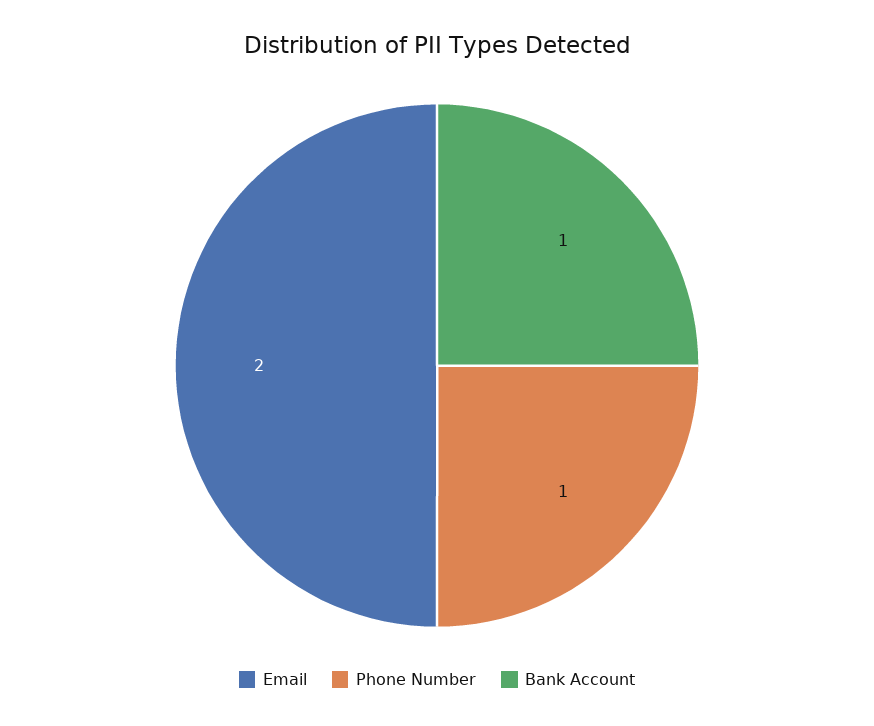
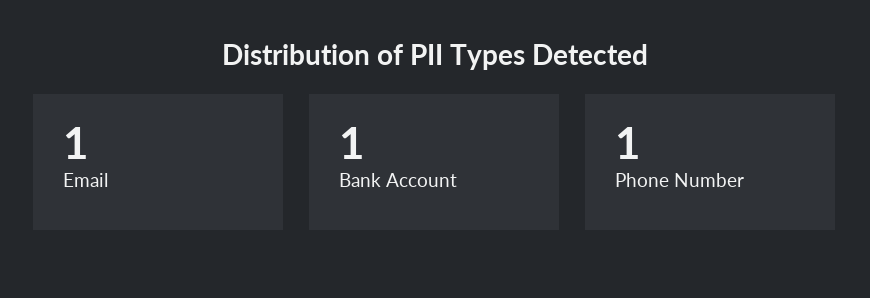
Email: 2 -> 1

